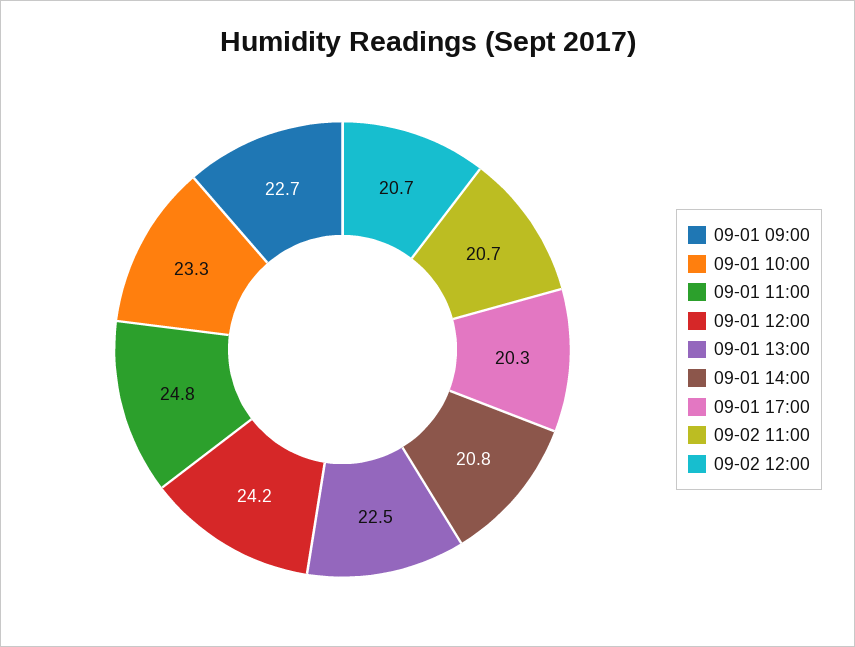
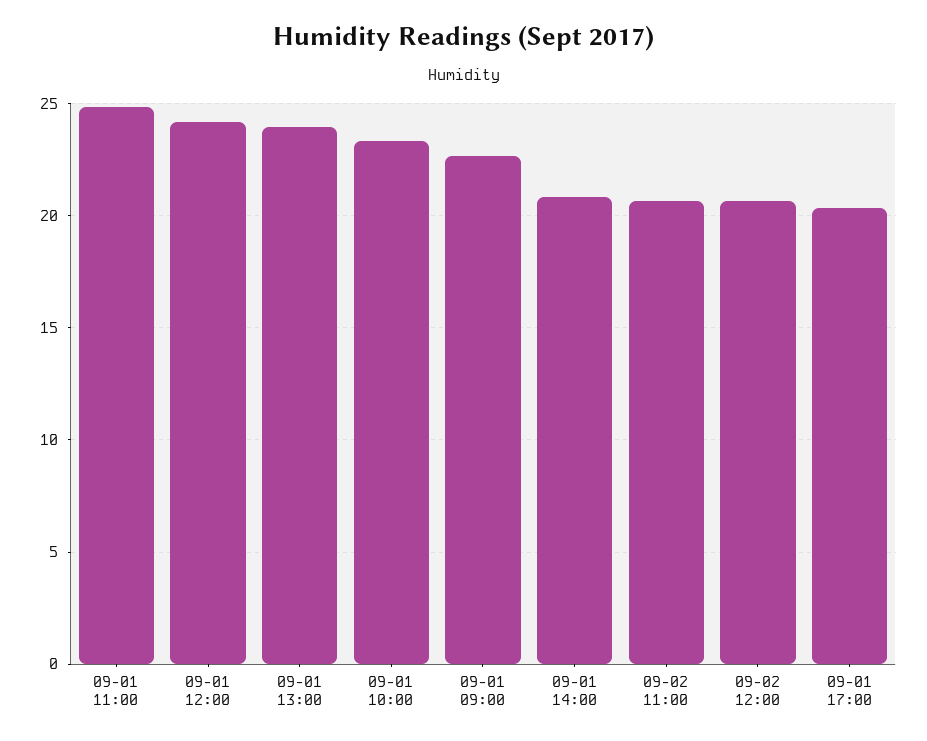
09-01 13:00: 22.5 -> 24

